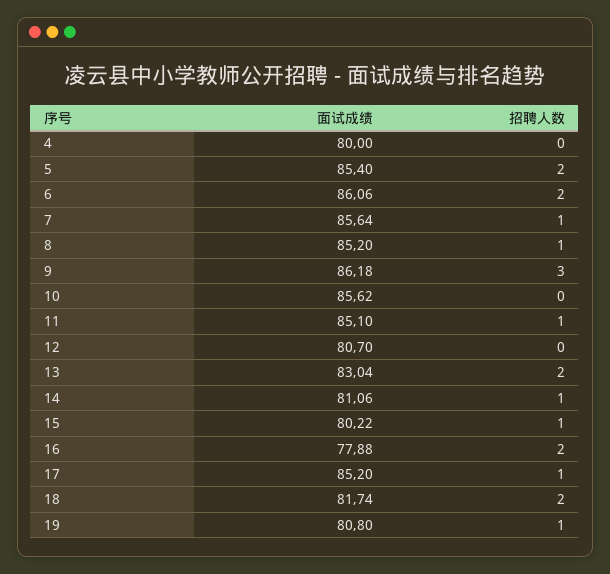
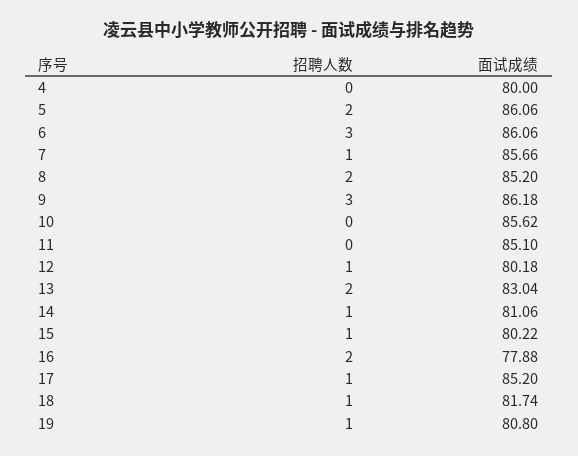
面试成绩, 5: 85.4 -> 86.06
招聘人数, 6: 2 -> 3
面试成绩, 7: 85.64 -> 85.66
招聘人数, 8: 1 -> 2
招聘人数, 11: 1 -> 0
面试成绩, 12: 80.7 -> 80.18
招聘人数, 12: 0 -> 1
招聘人数, 18: 2 -> 1

